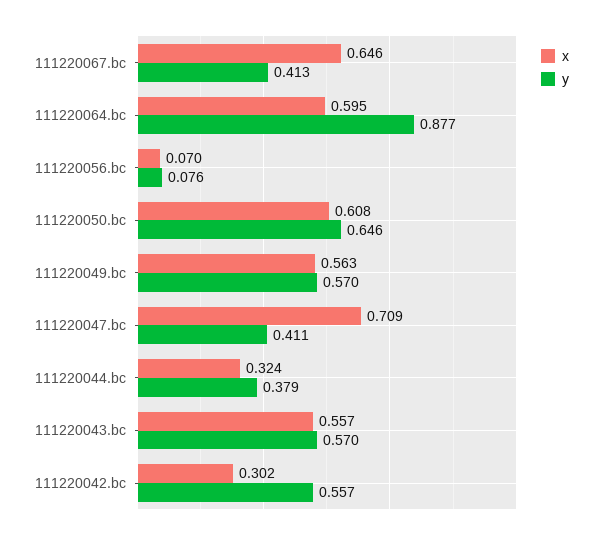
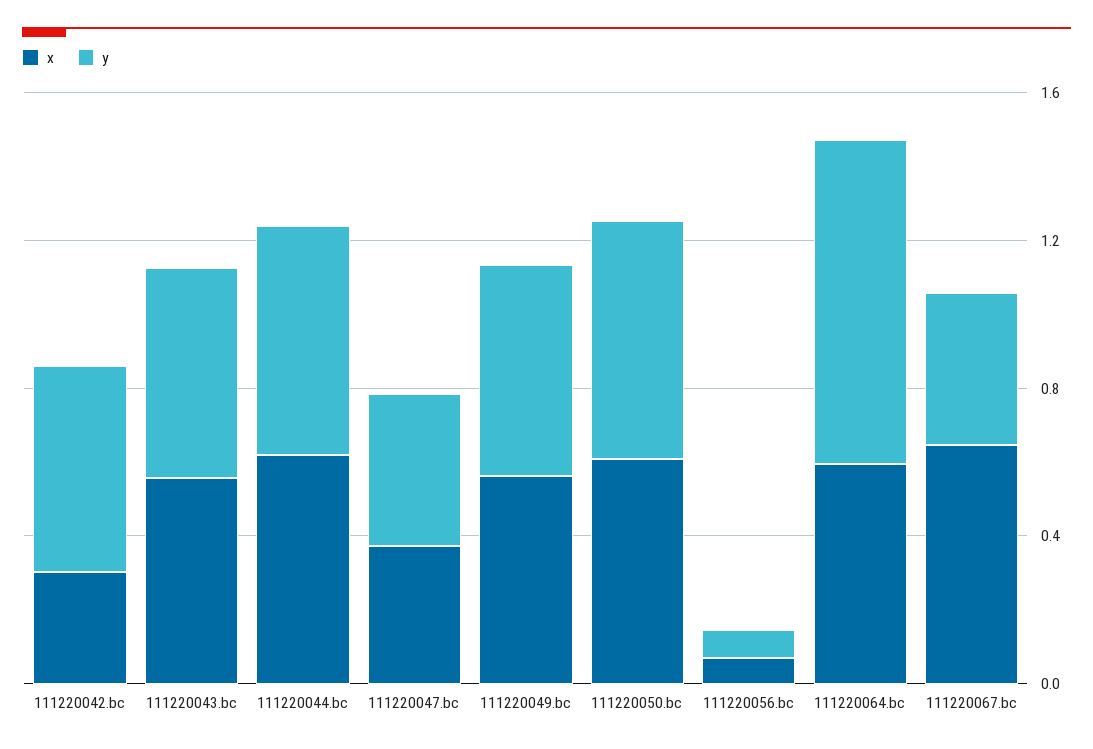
x, 111220047.bc: 0.709 -> 0.4
x, 111220044.bc: 0.324 -> 0.6
y, 111220044.bc: 0.379 -> 0.6

